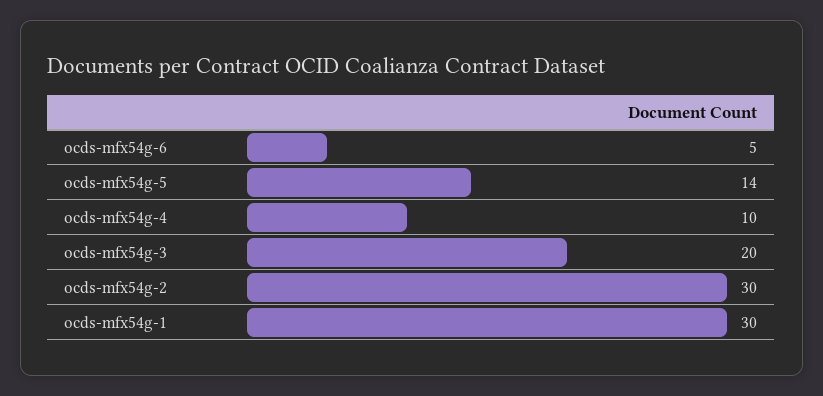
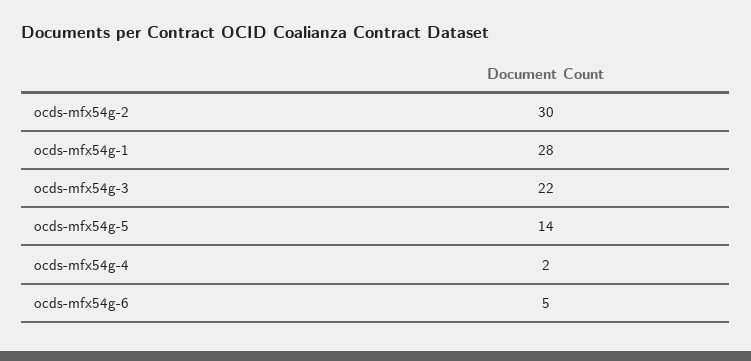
ocds-mfx54g-4: 10 -> 2
ocds-mfx54g-3: 20 -> 22
ocds-mfx54g-1: 30 -> 28

